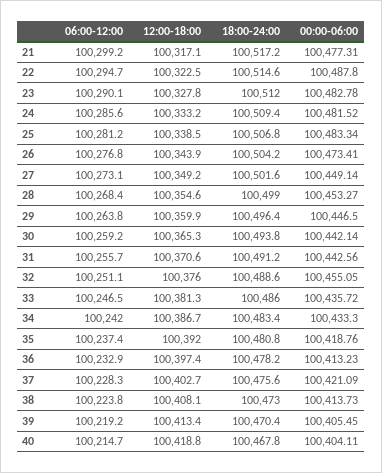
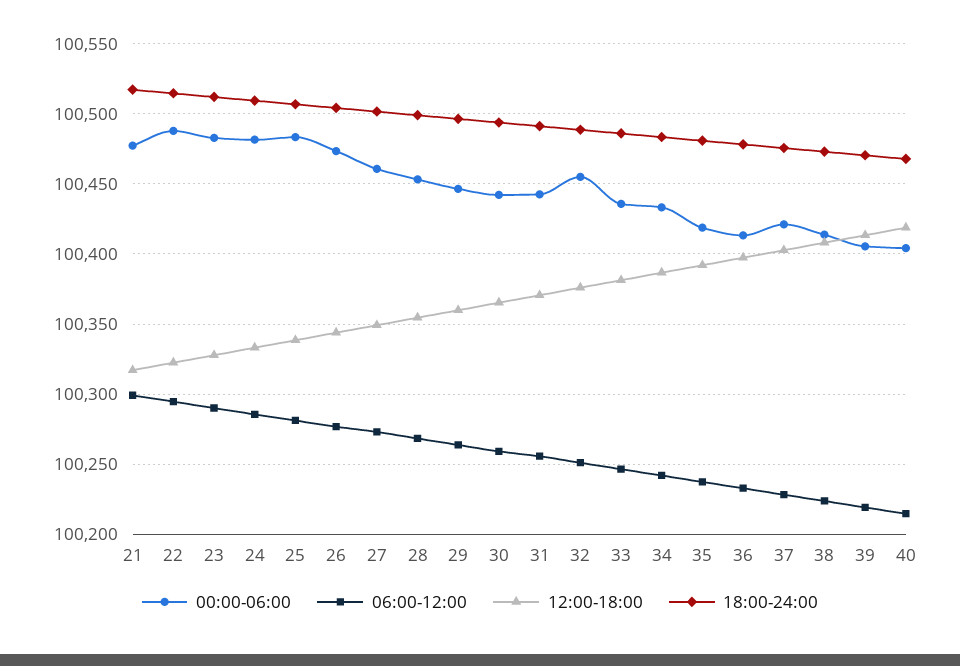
00:00-06:00, 27: 100449.14 -> 100460

